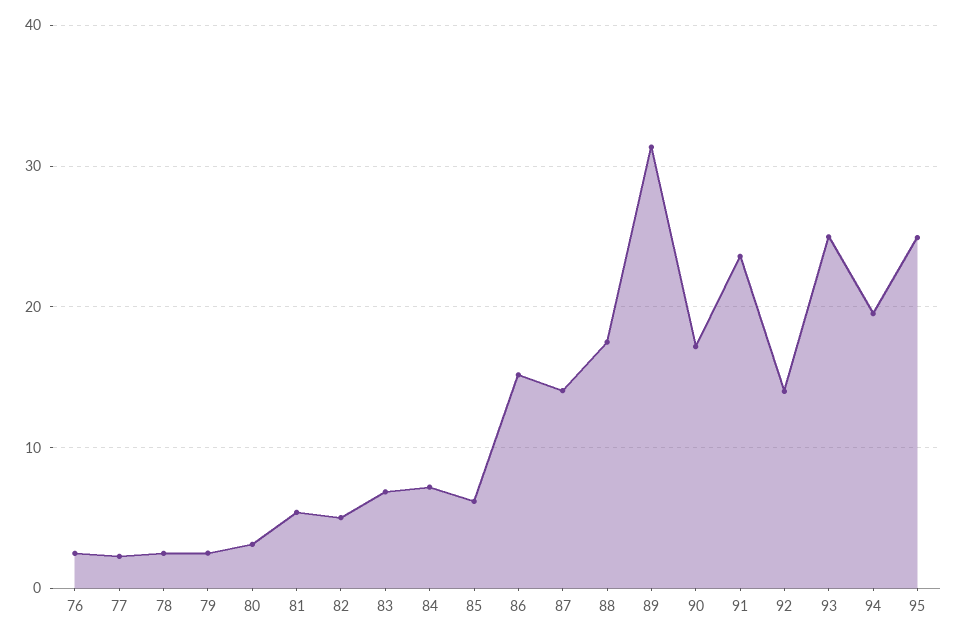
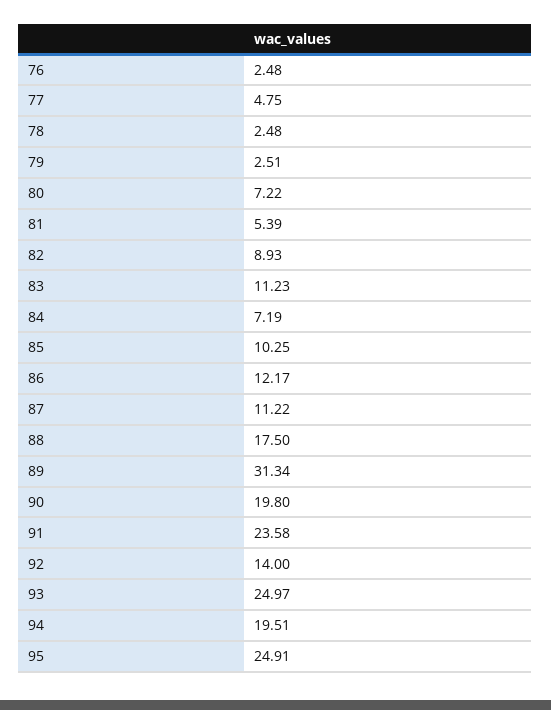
77: 2 -> 4.75
80: 3 -> 7.22
82: 5 -> 8.93
83: 7 -> 11.23
85: 6 -> 10.25
86: 15 -> 12.17
87: 14 -> 11.22
90: 17 -> 19.8

